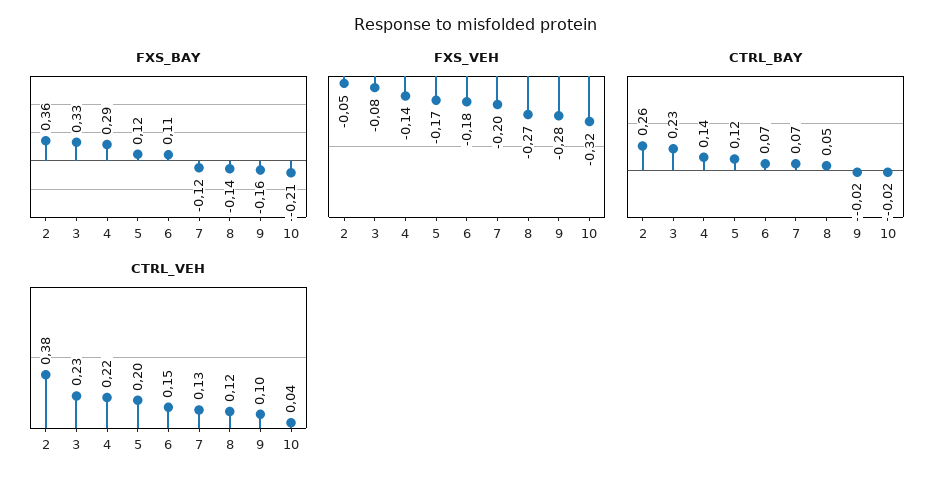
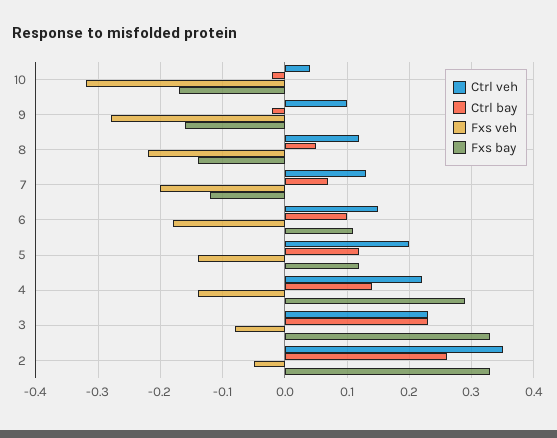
FXS_BAY, 2: 0.36 -> 0.33
FXS_BAY, 10: -0.21 -> -0.17
FXS_VEH, 5: -0.17 -> -0.14
FXS_VEH, 8: -0.27 -> -0.22
CTRL_BAY, 6: 0.07 -> 0.1
CTRL_VEH, 2: 0.38 -> 0.35

